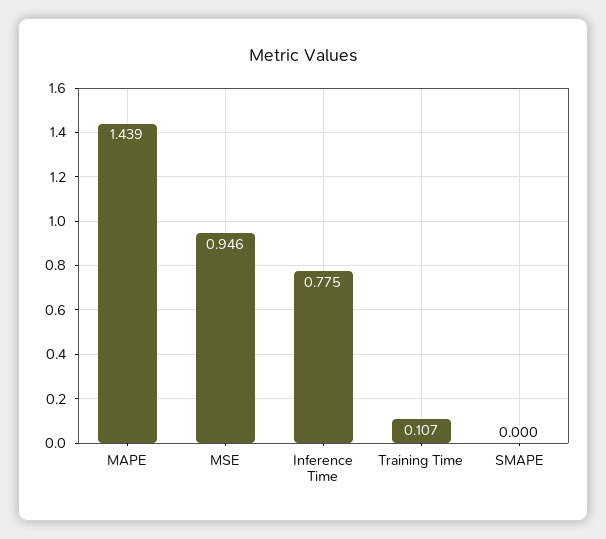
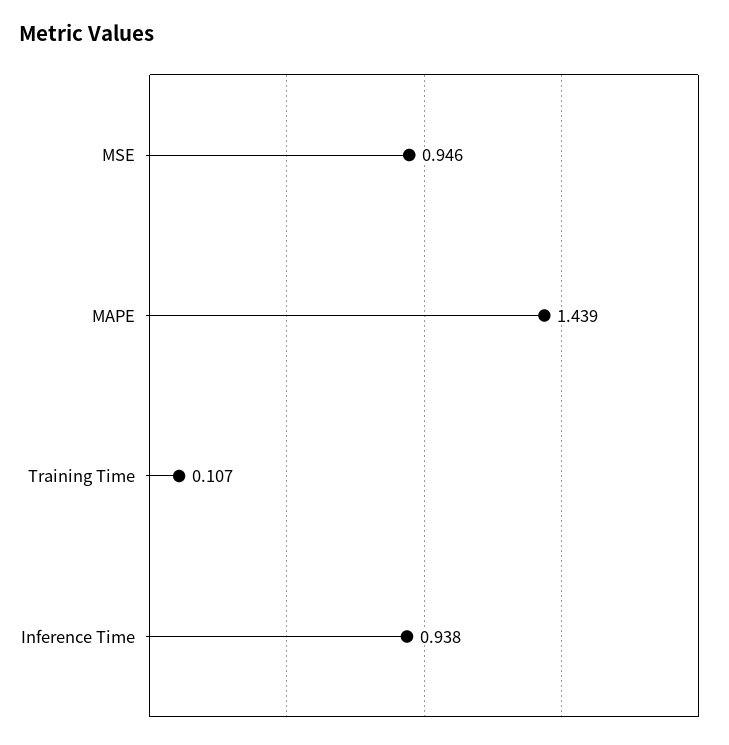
Inference Time: 0.775 -> 0.938
SMAPE: 0 -> none

